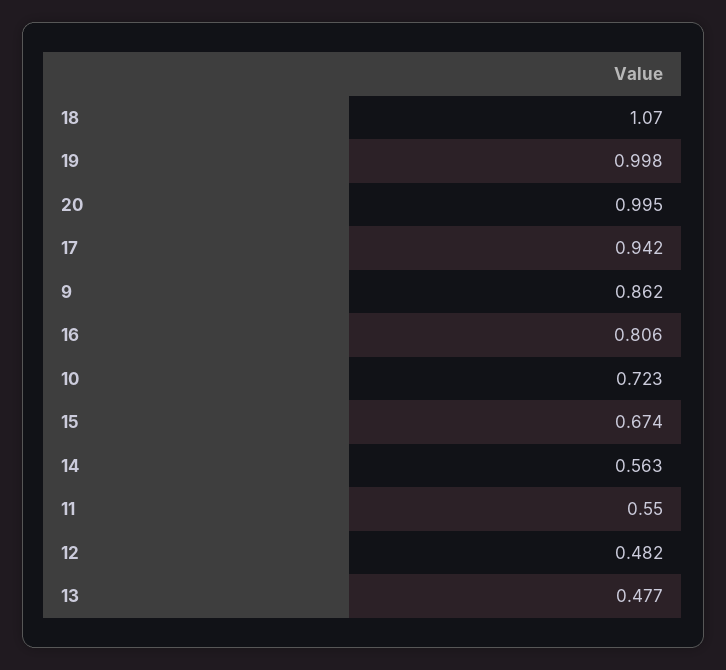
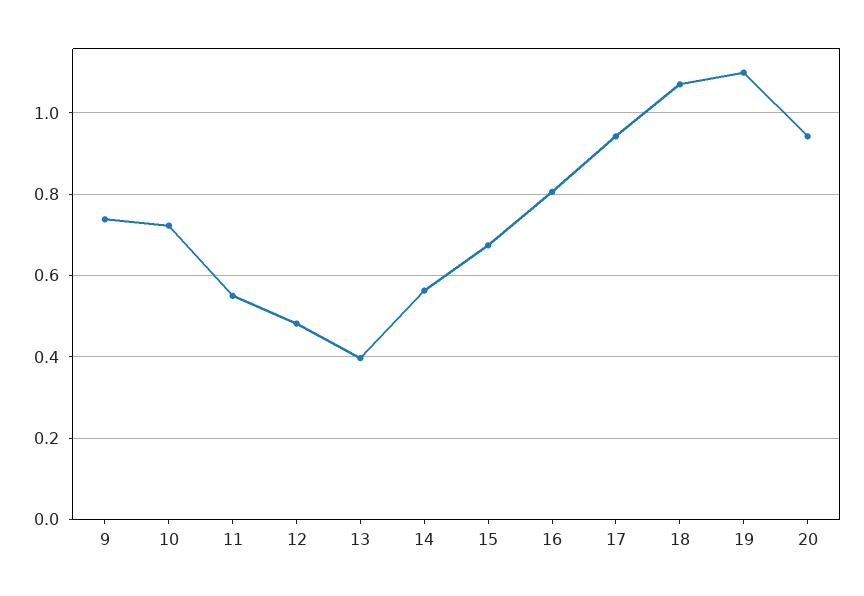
19: 0.998 -> 1.1
20: 0.995 -> 0.94
9: 0.862 -> 0.74
13: 0.477 -> 0.4

